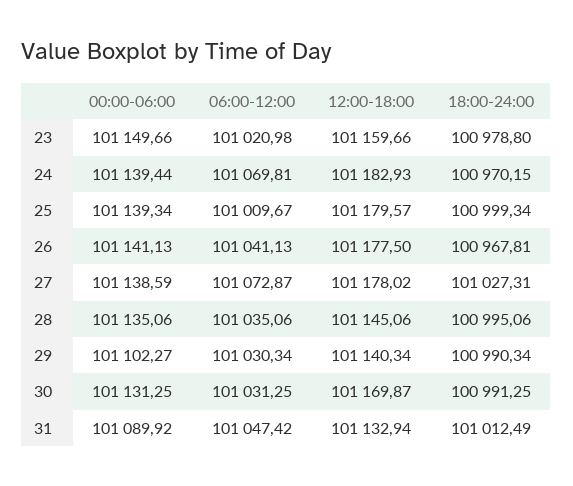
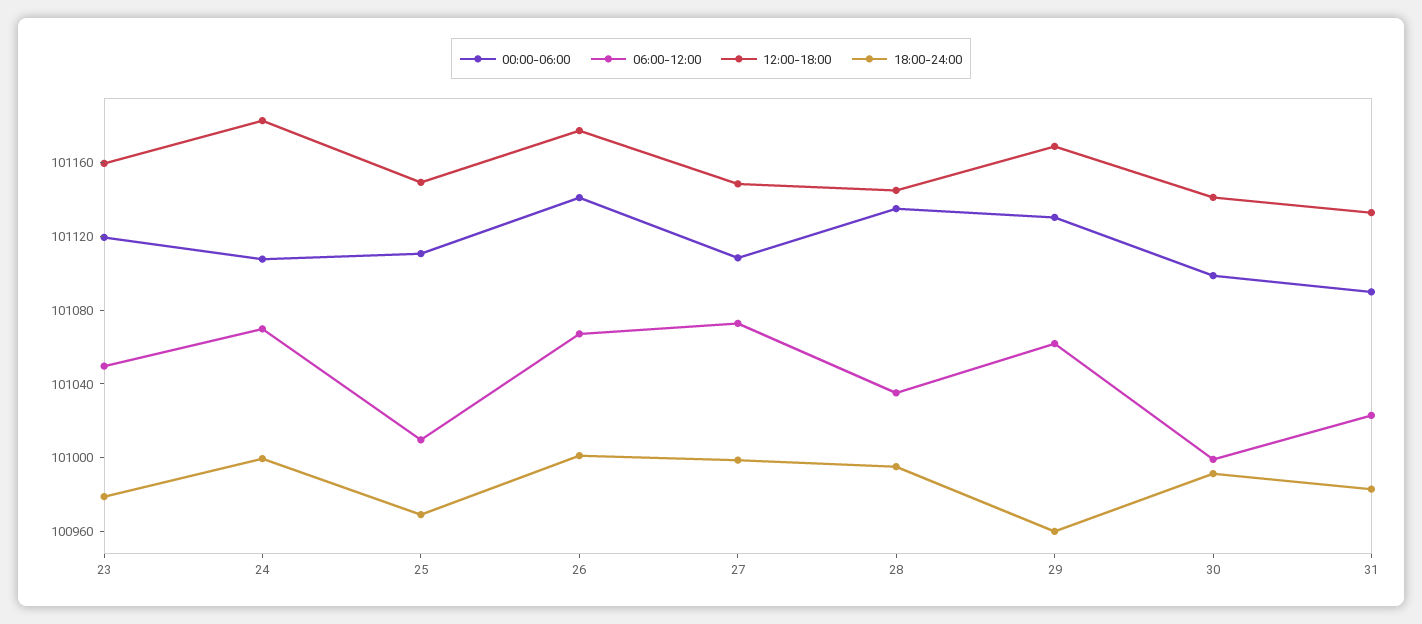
00:00-06:00, 23: 101149.66 -> 101120
06:00-12:00, 23: 101020.98 -> 101050
00:00-06:00, 24: 101139.44 -> 101110
18:00-24:00, 24: 100970.15 -> 101000
00:00-06:00, 25: 101139.34 -> 101110
12:00-18:00, 25: 101179.57 -> 101150
18:00-24:00, 25: 100999.34 -> 100970
06:00-12:00, 26: 101041.13 -> 101070
18:00-24:00, 26: 100967.81 -> 101000
00:00-06:00, 27: 101138.59 -> 101110
12:00-18:00, 27: 101178.02 -> 101150
18:00-24:00, 27: 101027.31 -> 101000
00:00-06:00, 29: 101102.27 -> 101130
06:00-12:00, 29: 101030.34 -> 101060
12:00-18:00, 29: 101140.34 -> 101170
18:00-24:00, 29: 100990.34 -> 100960
00:00-06:00, 30: 101131.25 -> 101100
06:00-12:00, 30: 101031.25 -> 101000
12:00-18:00, 30: 101169.87 -> 101140
06:00-12:00, 31: 101047.42 -> 101020
18:00-24:00, 31: 101012.49 -> 100980

